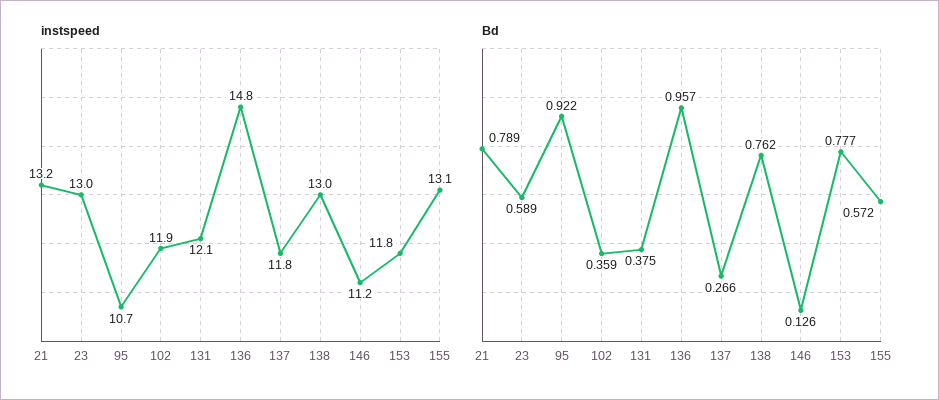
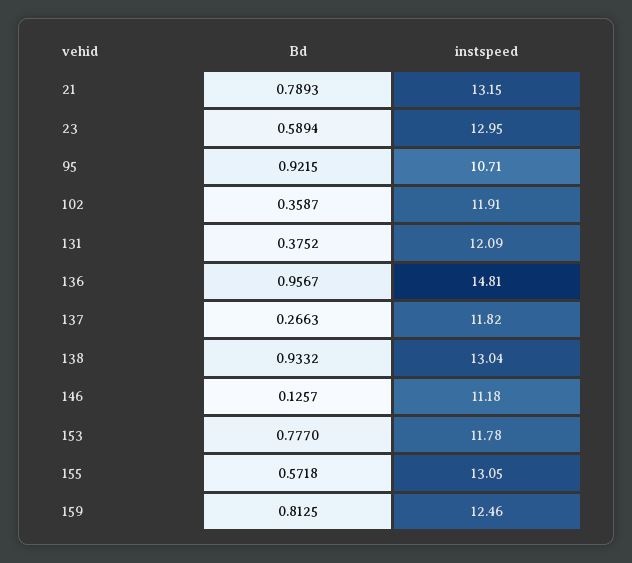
Bd, 138: 0.762 -> 0.9332
Bd, 159: none -> 0.8125
instspeed, 159: none -> 12.46

